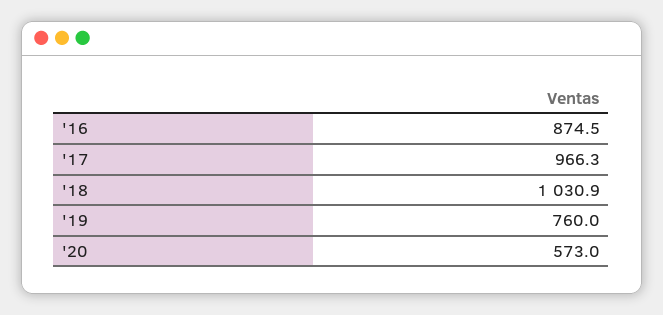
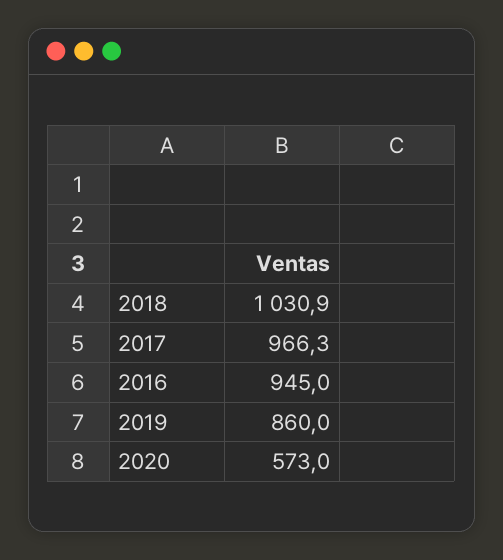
'16: 874.5 -> 945
'19: 760 -> 860

